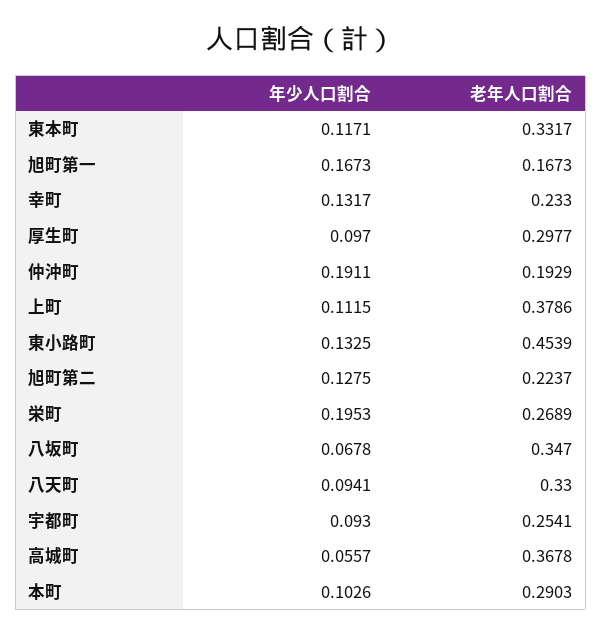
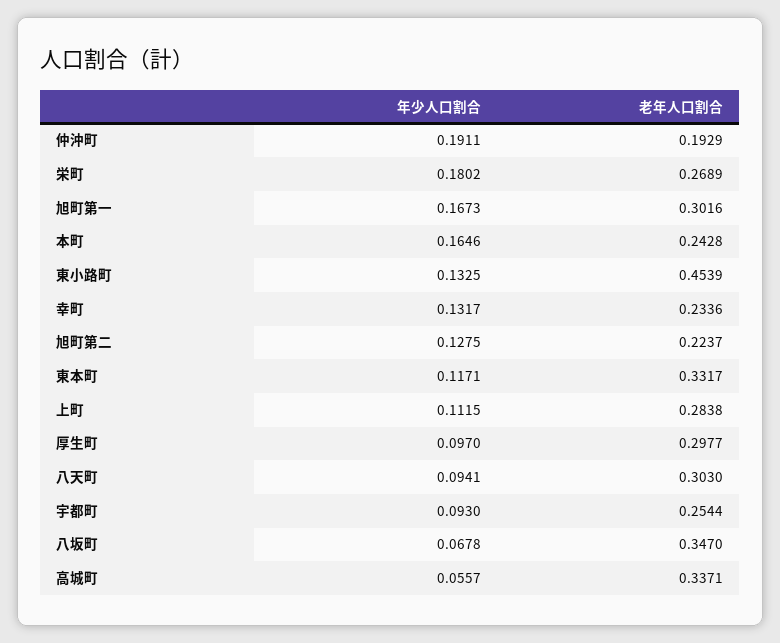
老年人口割合, 旭町第一: 0.1673 -> 0.3016
老年人口割合, 幸町: 0.233 -> 0.2336
老年人口割合, 上町: 0.3786 -> 0.2838
年少人口割合, 栄町: 0.1953 -> 0.1802
老年人口割合, 八天町: 0.33 -> 0.303
老年人口割合, 宇都町: 0.2541 -> 0.2544
老年人口割合, 高城町: 0.3678 -> 0.3371
年少人口割合, 本町: 0.1026 -> 0.1646
老年人口割合, 本町: 0.2903 -> 0.2428

